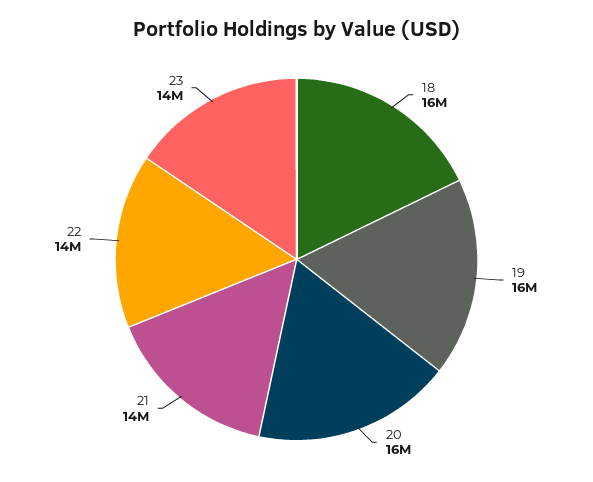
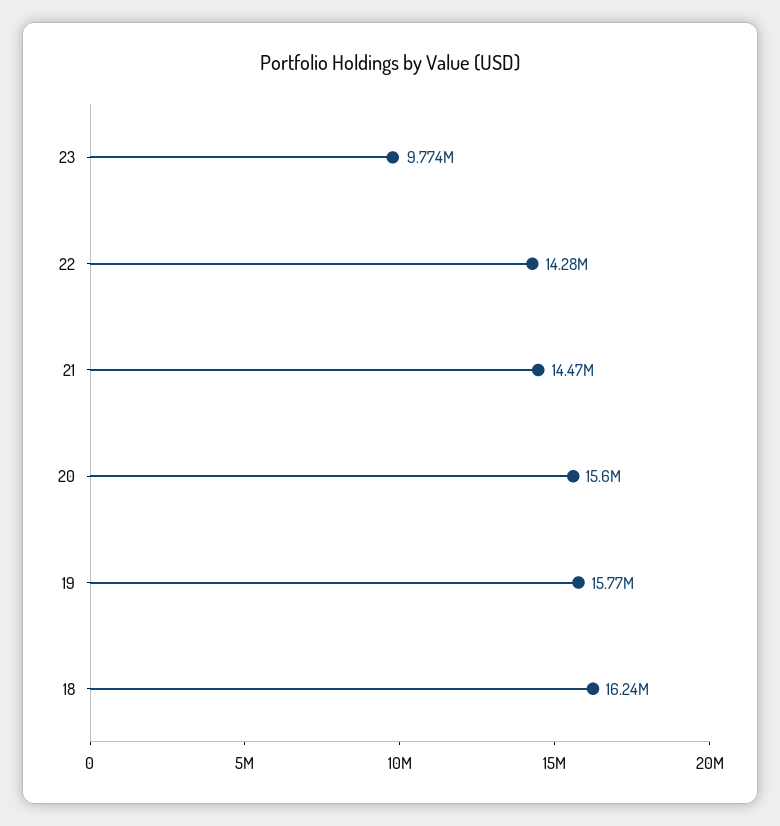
23: 14000000 -> 9774000

